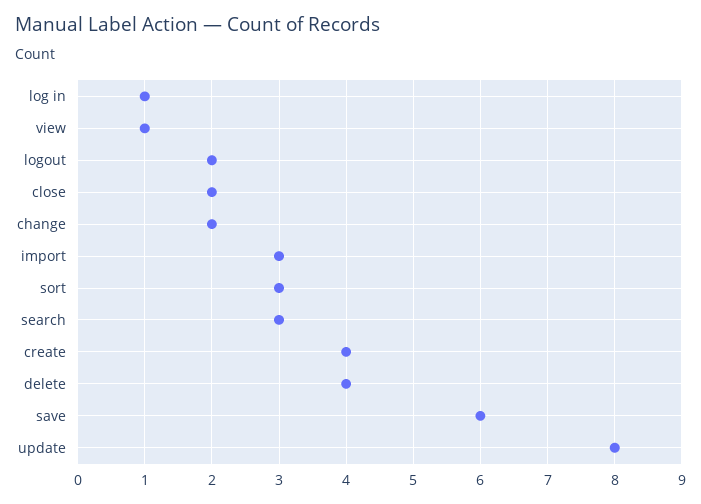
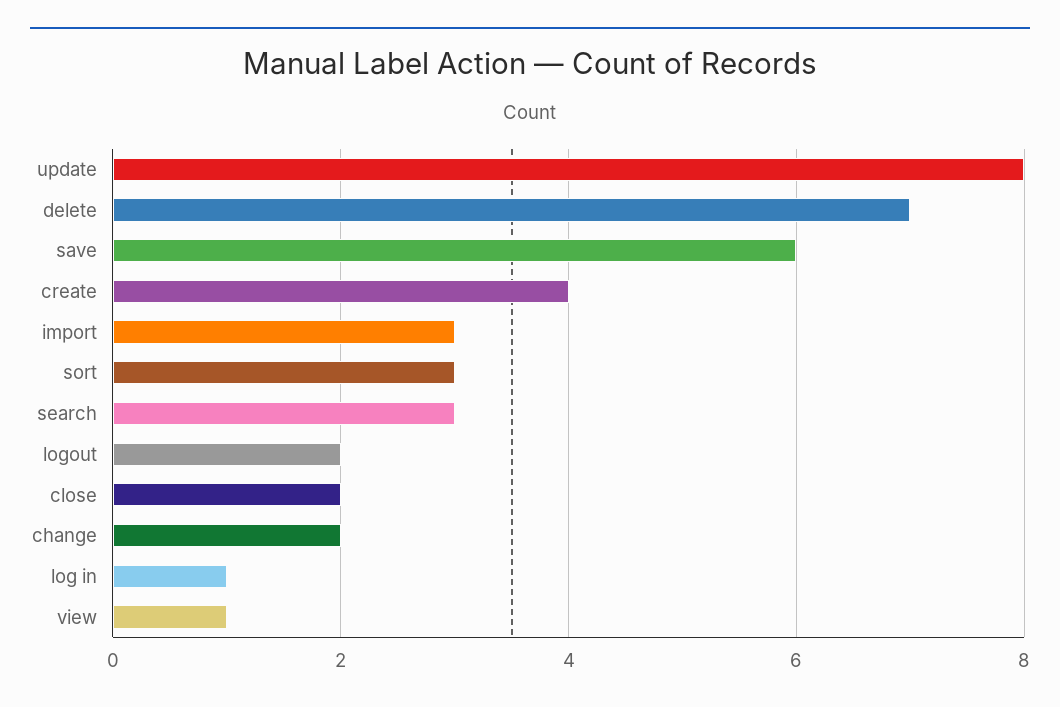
delete: 4 -> 7

